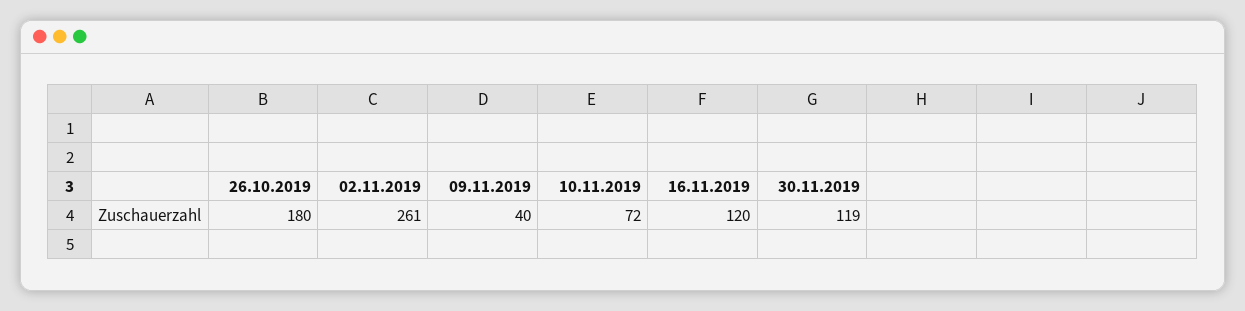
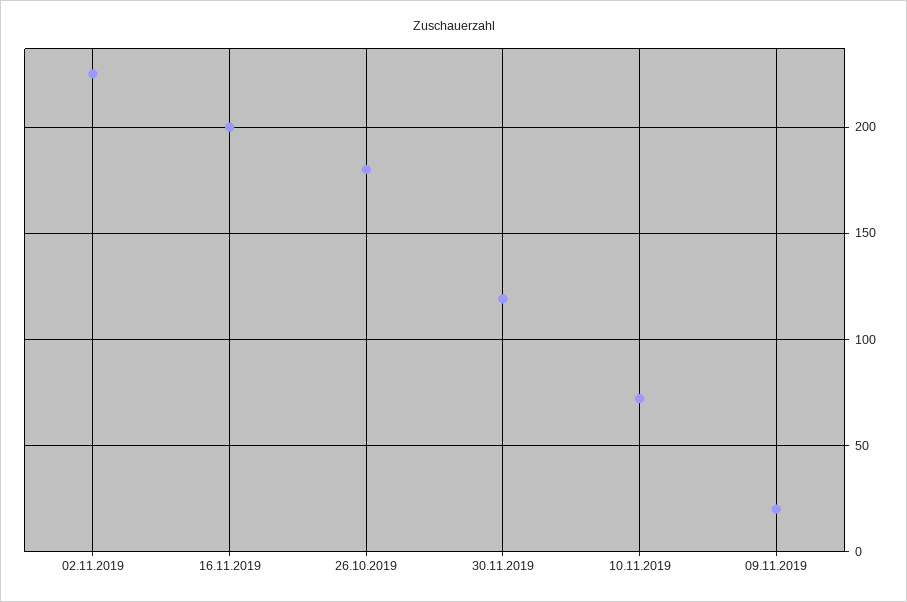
02.11.2019: 261 -> 225
09.11.2019: 40 -> 20
16.11.2019: 120 -> 200

